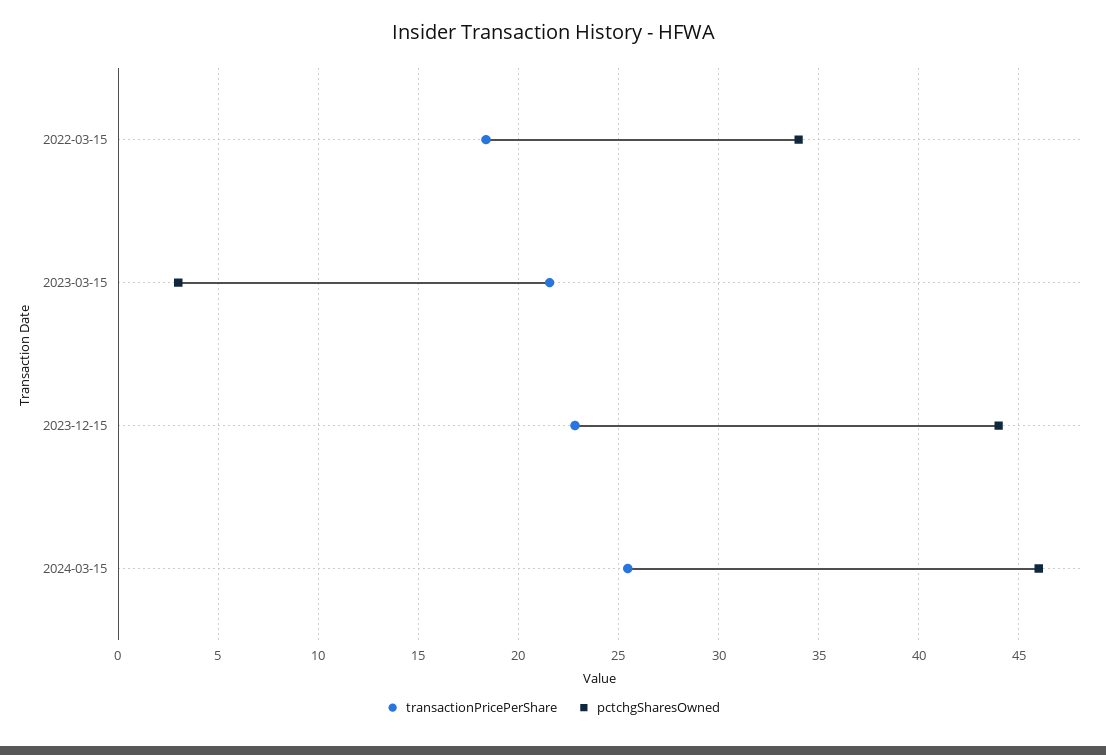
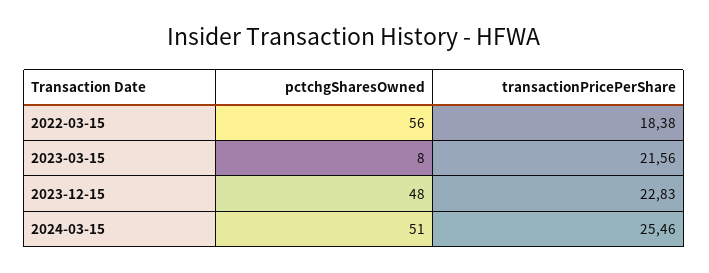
pctchgSharesOwned, 2022-03-15: 34 -> 56
pctchgSharesOwned, 2023-03-15: 3 -> 8
pctchgSharesOwned, 2023-12-15: 44 -> 48
pctchgSharesOwned, 2024-03-15: 46 -> 51

